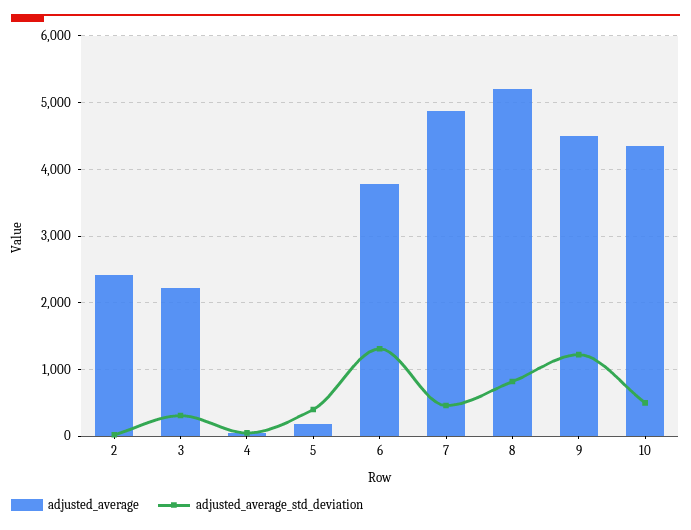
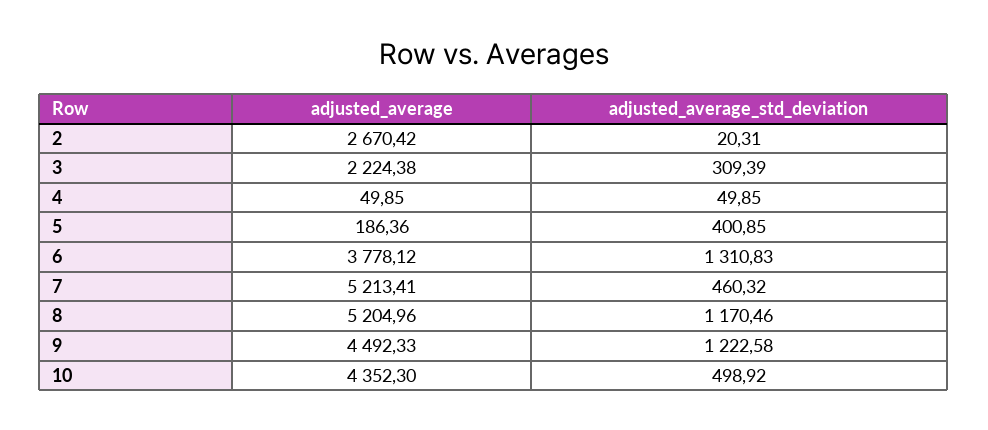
adjusted_average, 2: 2400 -> 2670.42
adjusted_average, 7: 4900 -> 5213.41
adjusted_average_std_deviation, 8: 800 -> 1170.46

